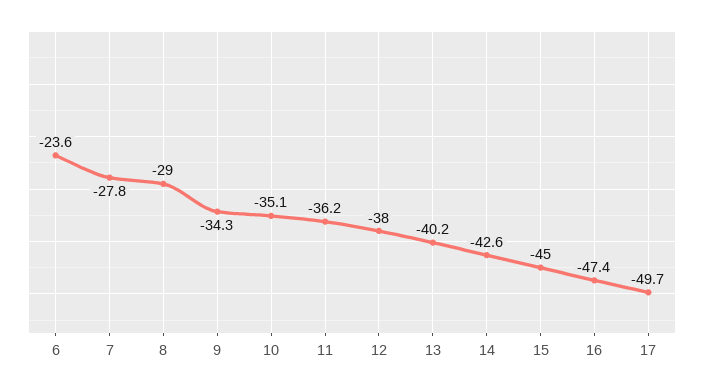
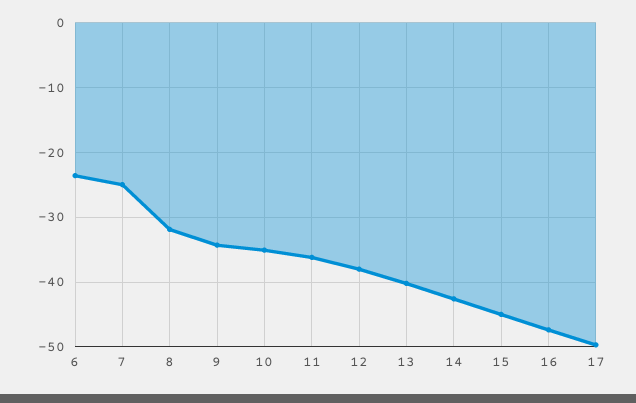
7: -27.8 -> -25
8: -29 -> -32

